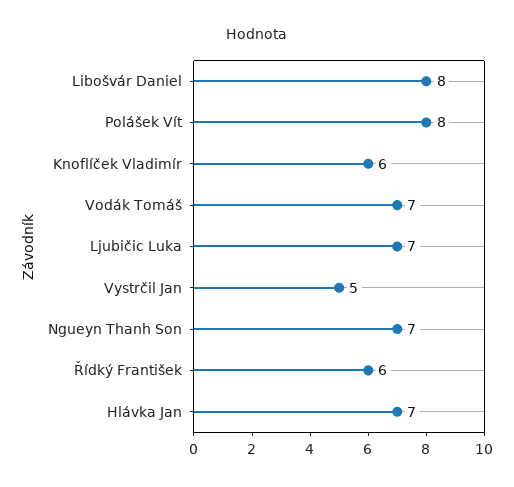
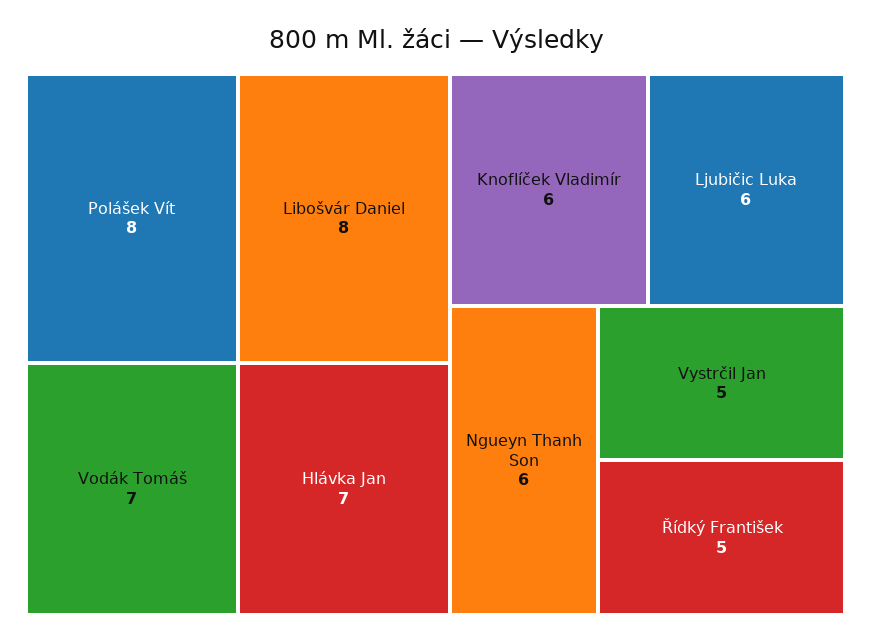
Ljubičic Luka: 7 -> 6
Ngueyn Thanh Son: 7 -> 6
Řídký František: 6 -> 5

